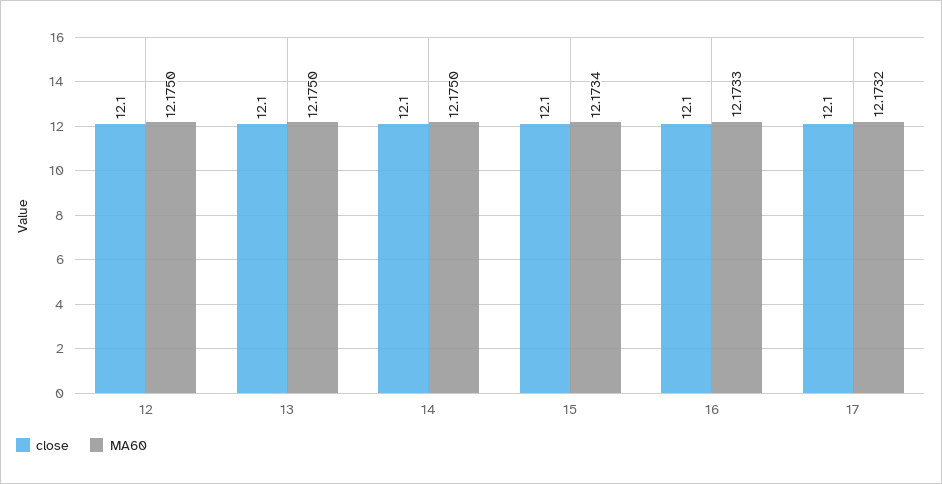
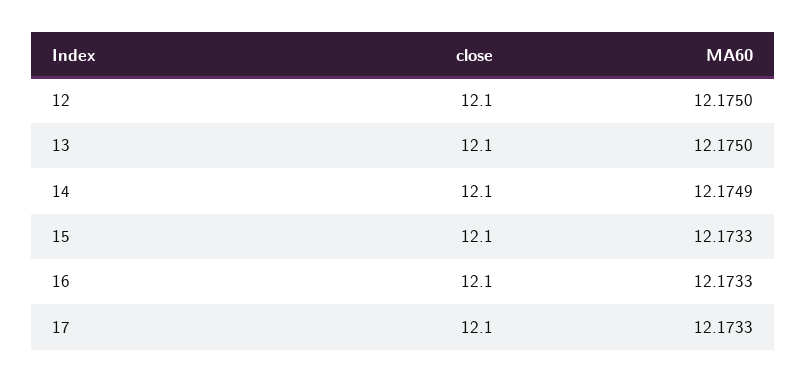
MA60, 14: 12.175 -> 12.1749
MA60, 15: 12.1734 -> 12.1733
MA60, 17: 12.1732 -> 12.1733

